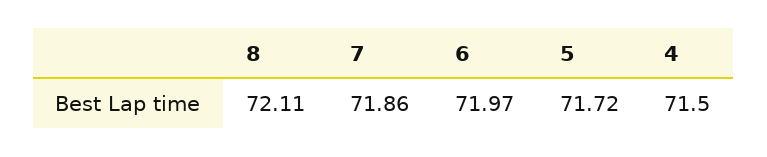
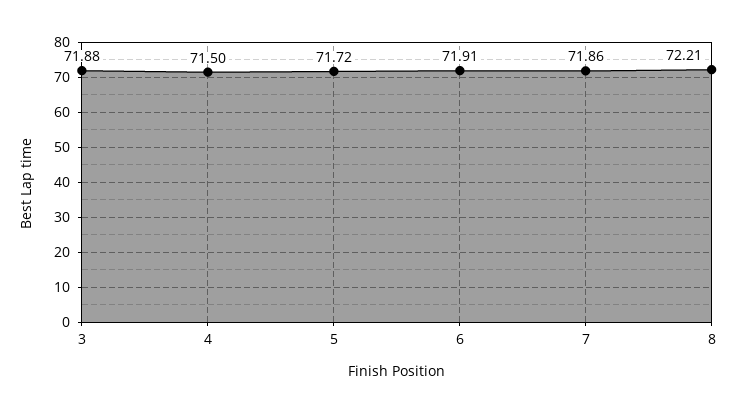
8: 72.11 -> 72.21
6: 71.97 -> 71.91
3: none -> 71.88

